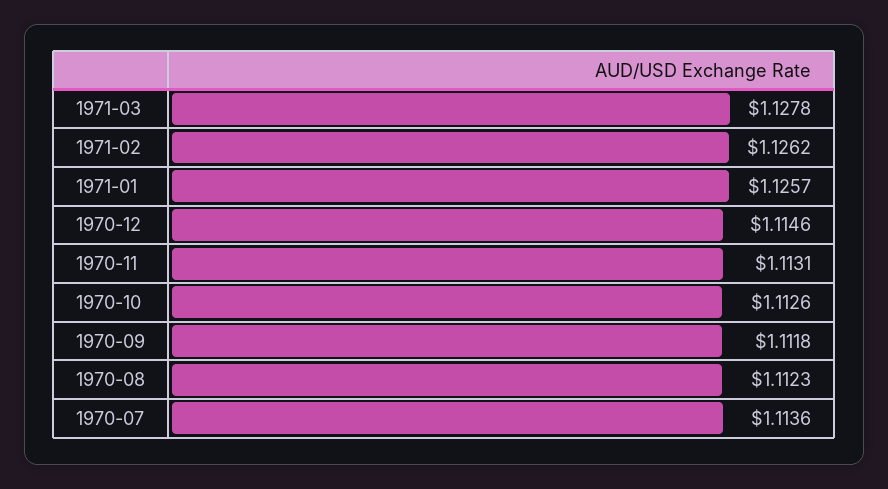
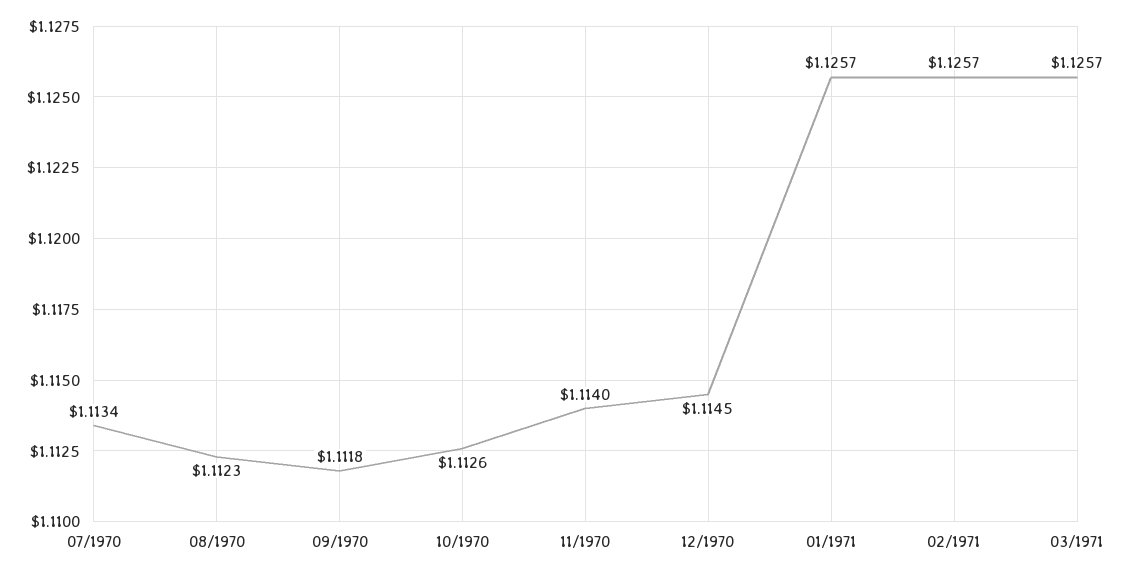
1971-03: 1.1278 -> 1.1257
1971-02: 1.1262 -> 1.1257
1970-12: 1.1146 -> 1.1145
1970-11: 1.1131 -> 1.114
1970-07: 1.1136 -> 1.1134

